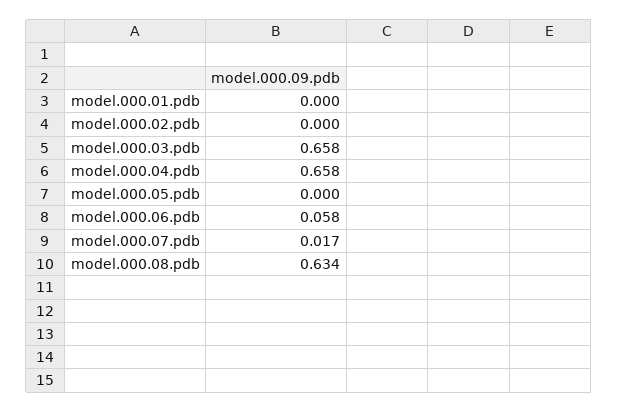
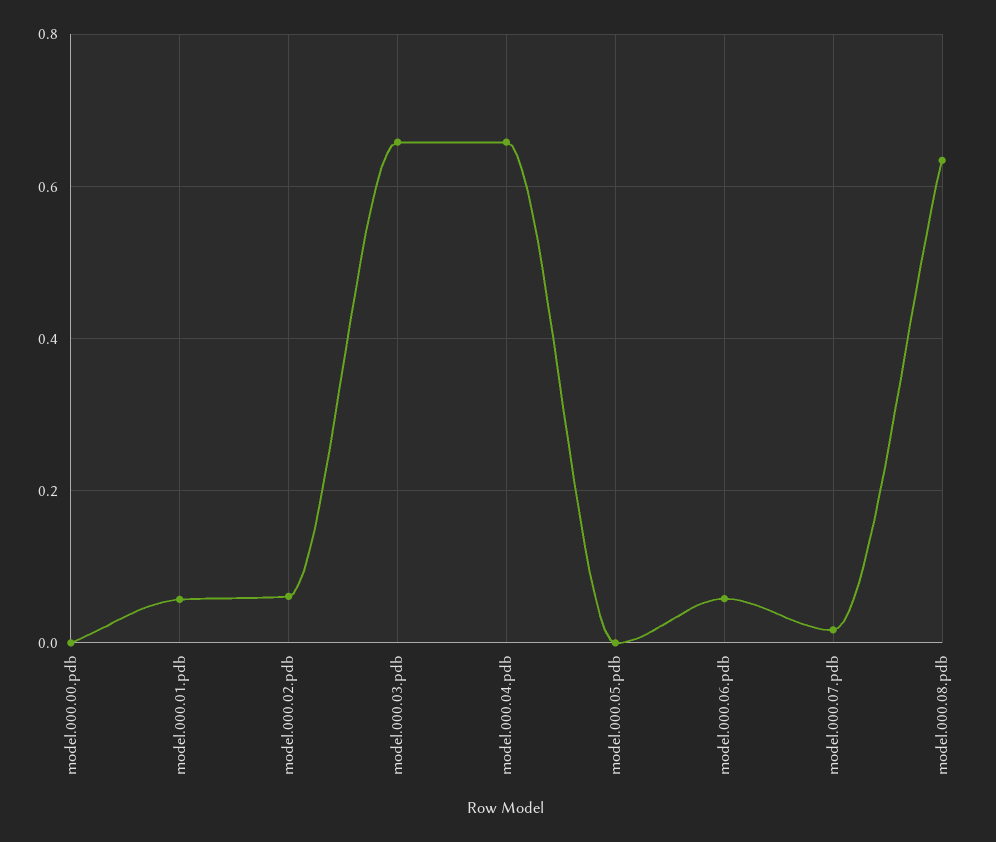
model.000.01.pdb: 0 -> 0.06
model.000.02.pdb: 0 -> 0.06
model.000.00.pdb: none -> 0

